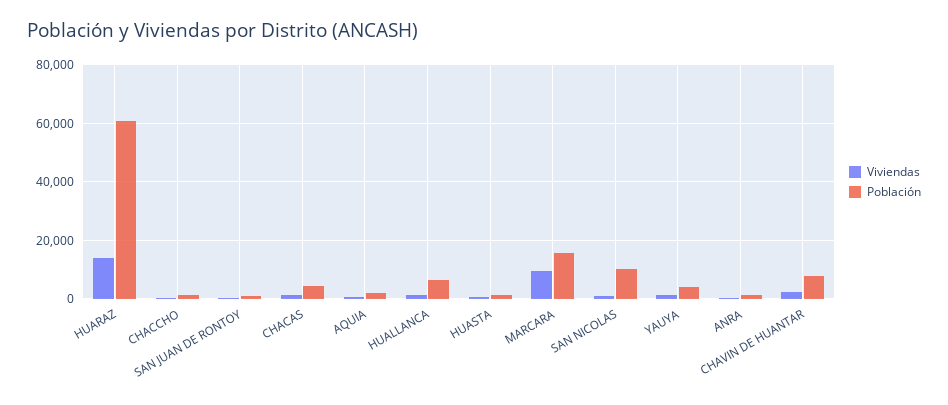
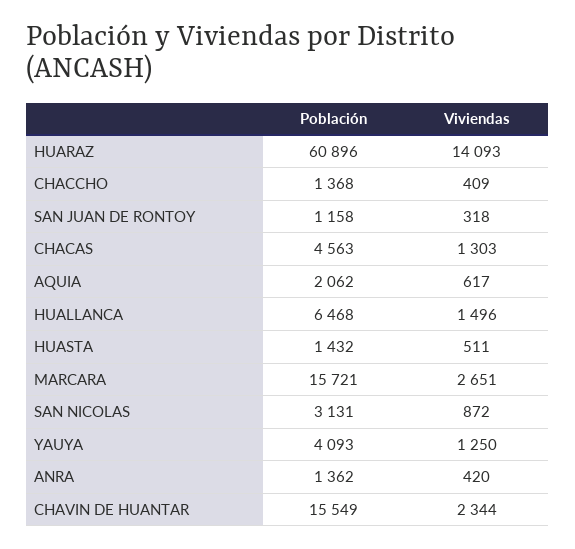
Viviendas, MARCARA: 10000 -> 2651
Población, SAN NICOLAS: 10000 -> 3131
Población, CHAVIN DE HUANTAR: 7500 -> 15549

